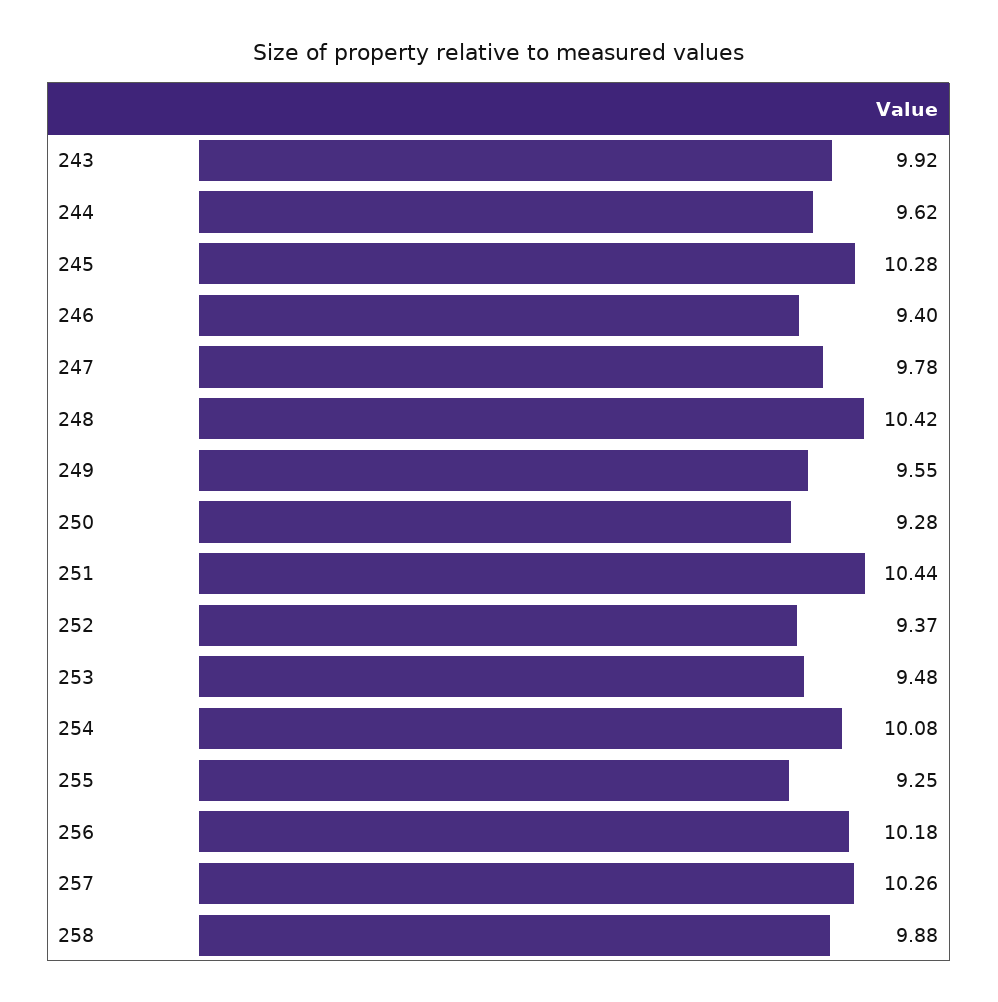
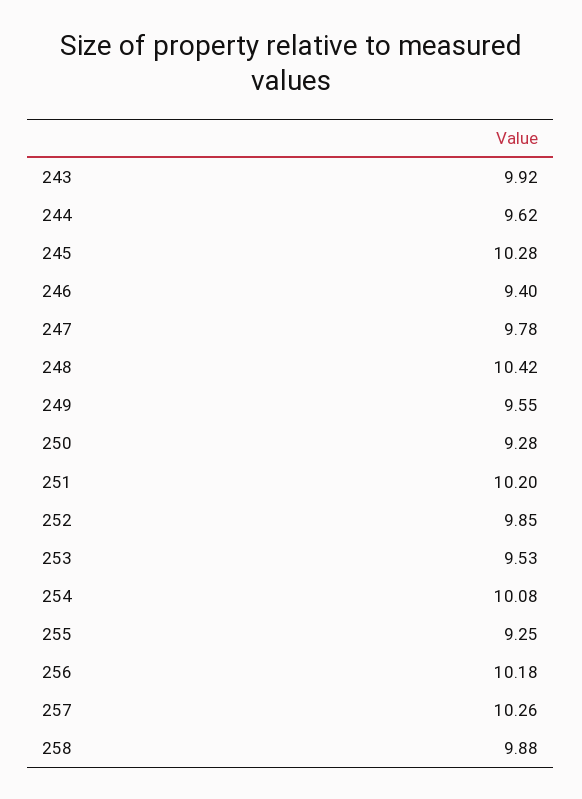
251: 10.44 -> 10.2
252: 9.37 -> 9.85
253: 9.48 -> 9.53

